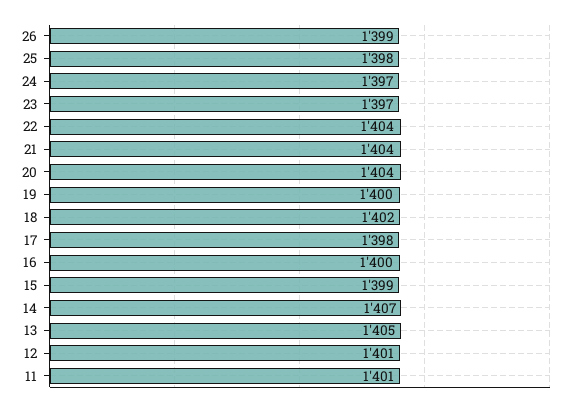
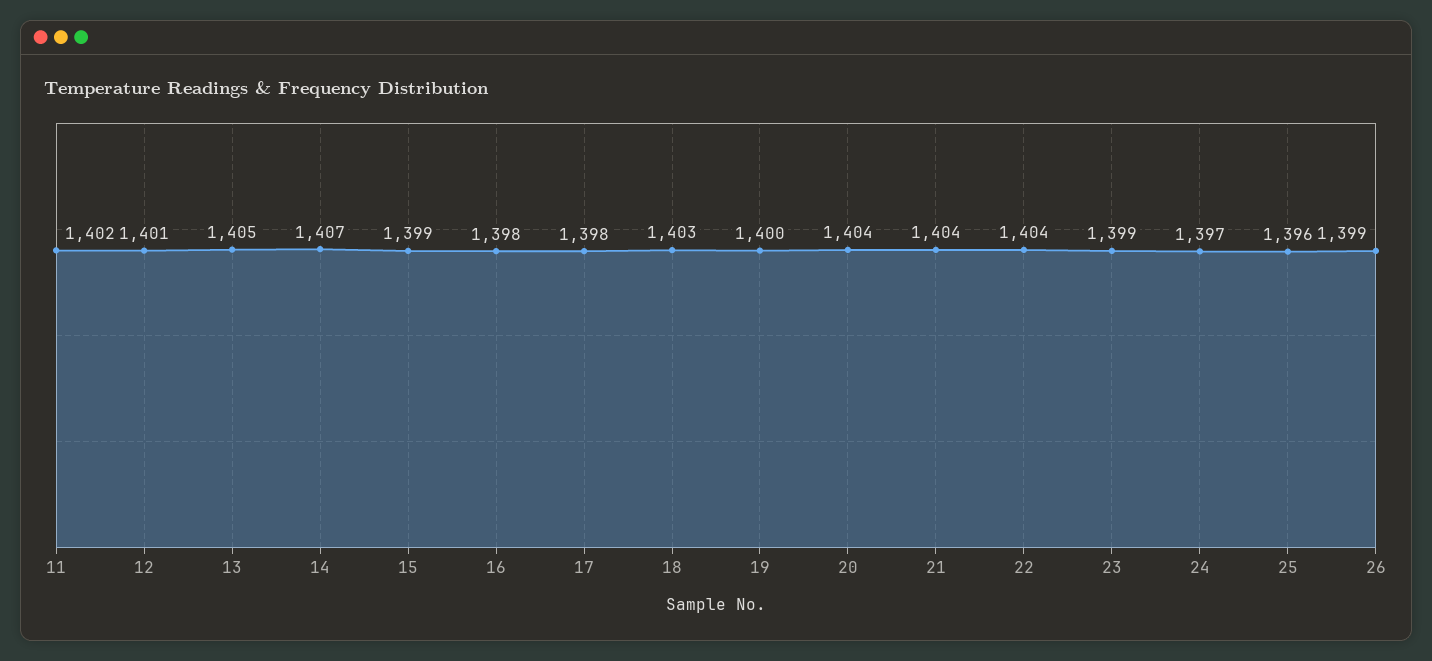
25: 1398 -> 1396
23: 1397 -> 1399
18: 1402 -> 1403
16: 1400 -> 1398
11: 1401 -> 1402

